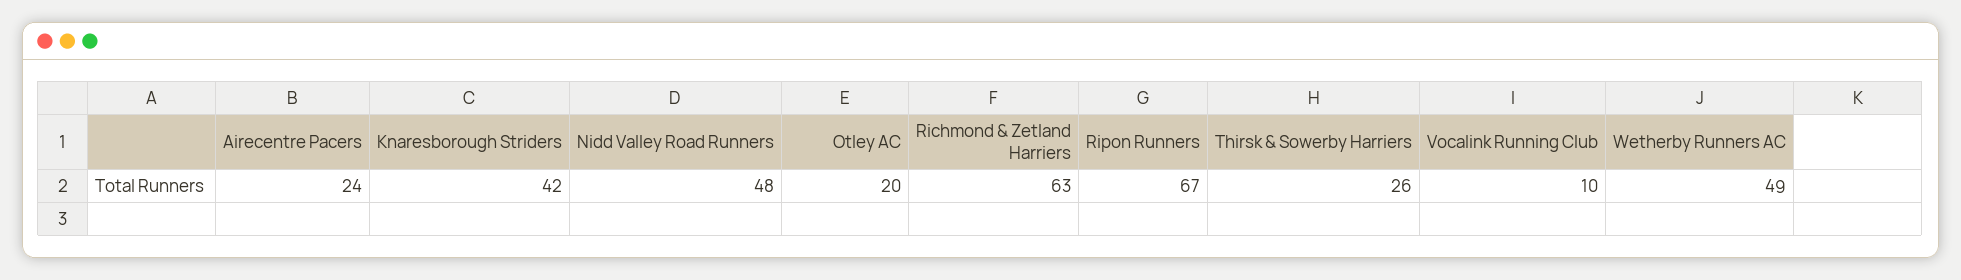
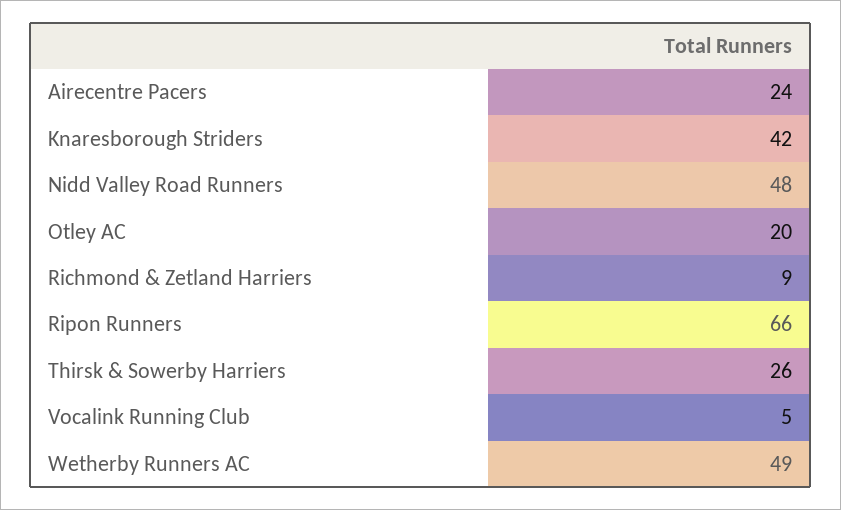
Richmond & Zetland Harriers: 63 -> 9
Ripon Runners: 67 -> 66
Vocalink Running Club: 10 -> 5

